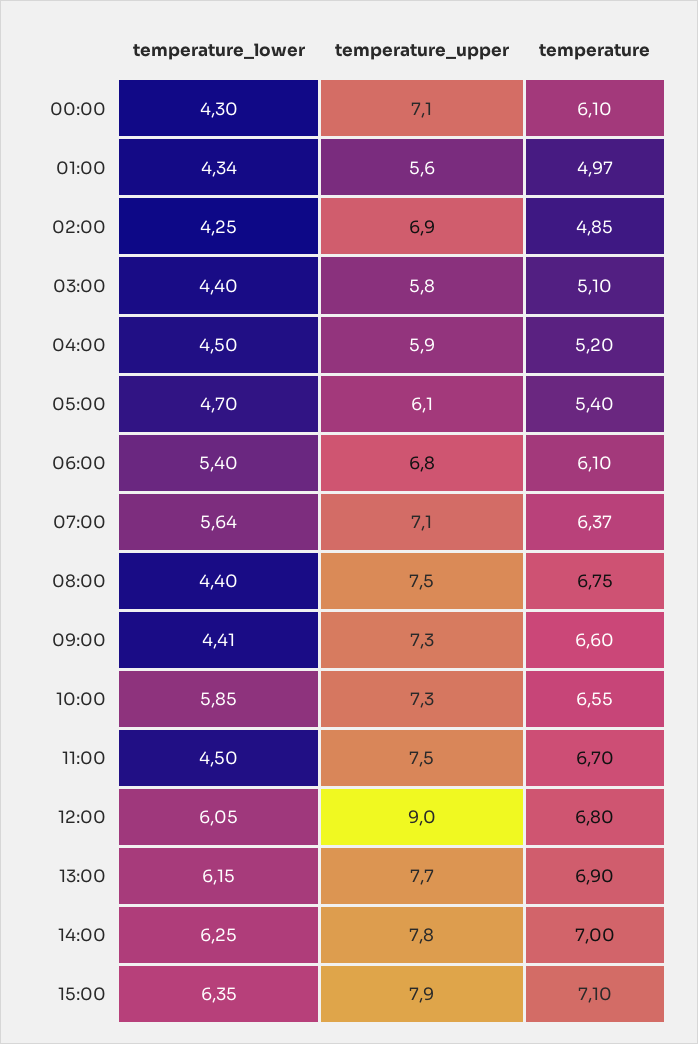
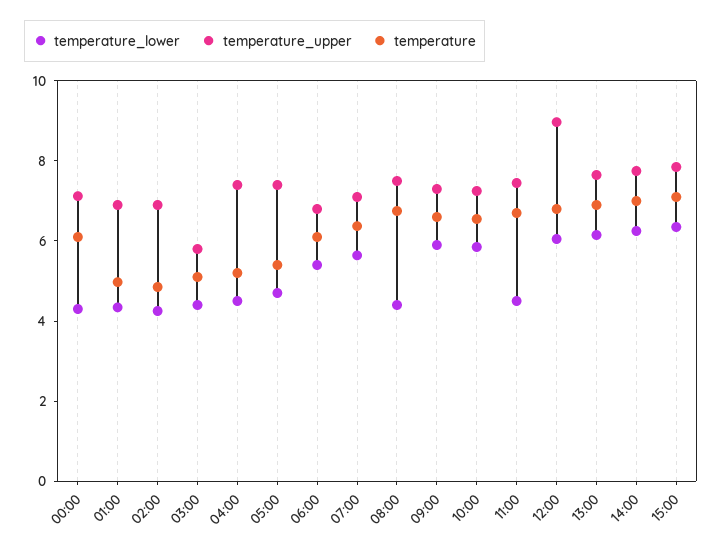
temperature_upper, 01:00: 5.6 -> 7
temperature_upper, 04:00: 5.9 -> 7.5
temperature_upper, 05:00: 6.1 -> 7.5
temperature_lower, 09:00: 4.41 -> 6

